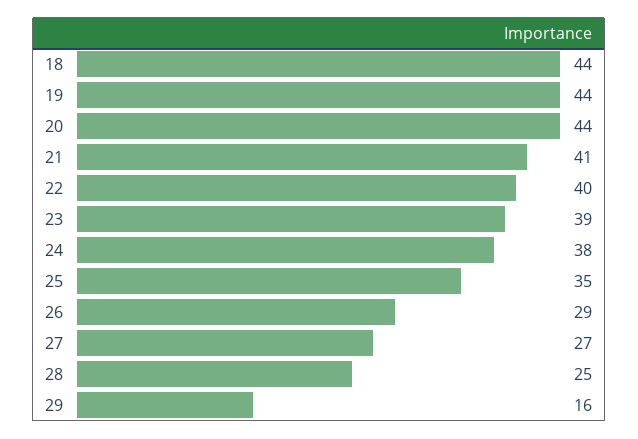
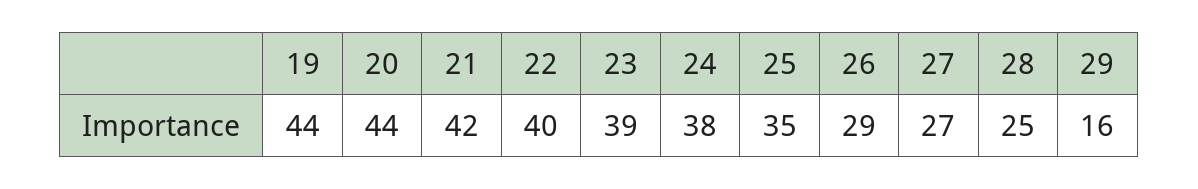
18: 44 -> none
21: 41 -> 42

